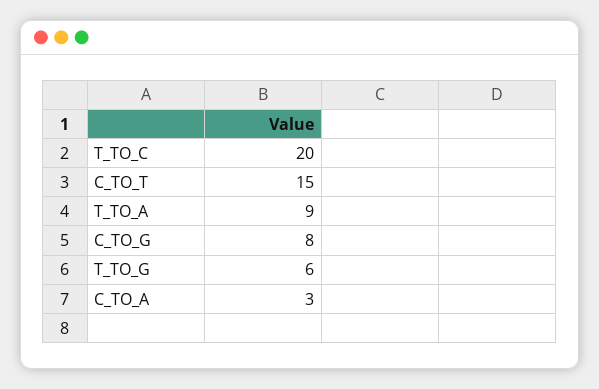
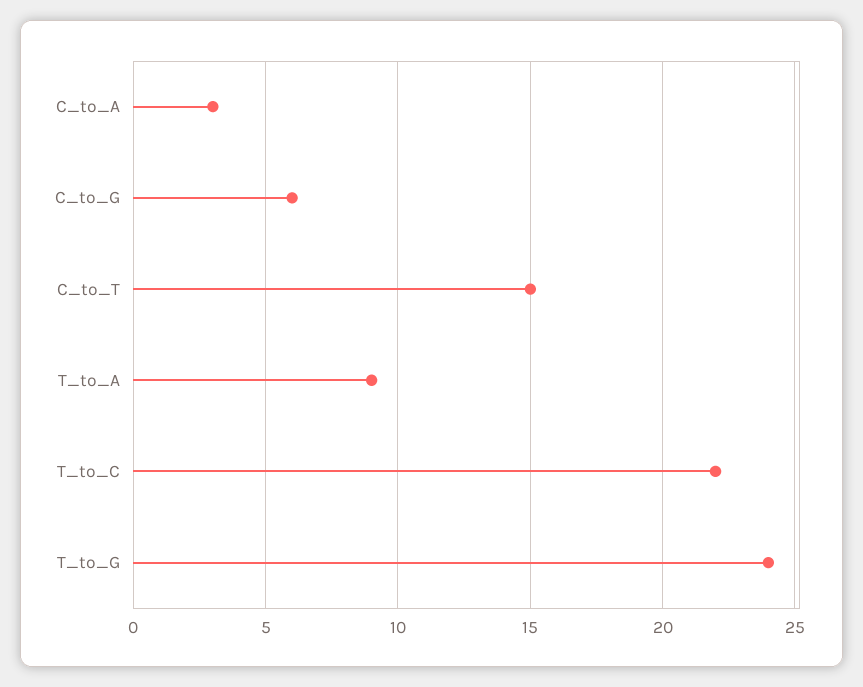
T_TO_C: 20 -> 22
C_TO_G: 8 -> 6
T_TO_G: 6 -> 24

